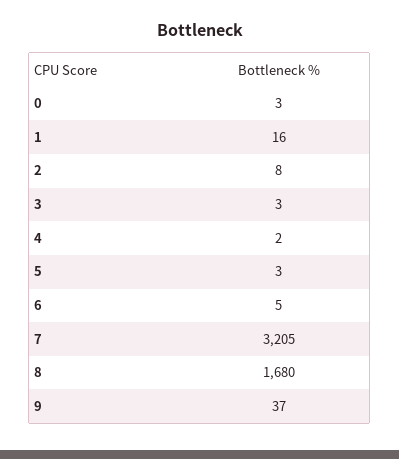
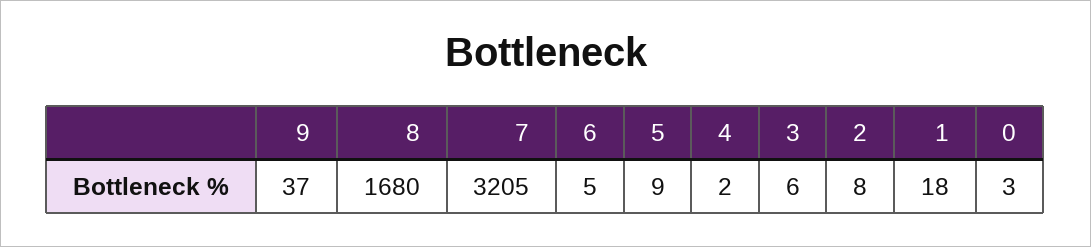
1: 16 -> 18
3: 3 -> 6
5: 3 -> 9

